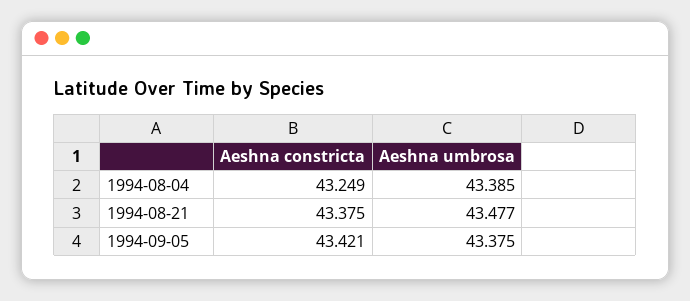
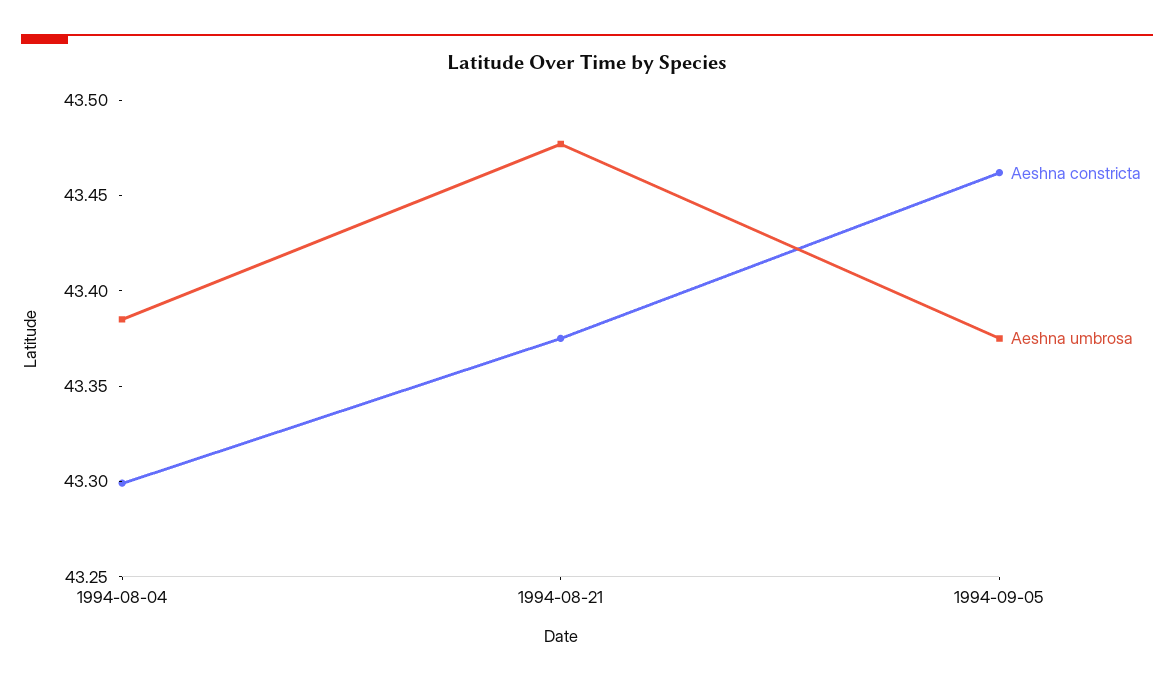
Aeshna constricta, 1994-08-04: 43.249 -> 43.3
Aeshna constricta, 1994-09-05: 43.421 -> 43.46

